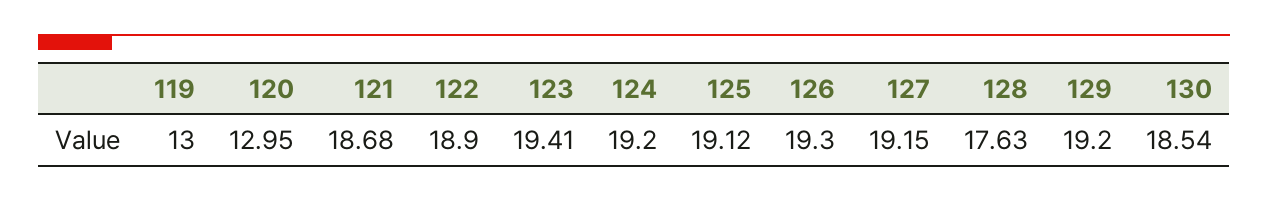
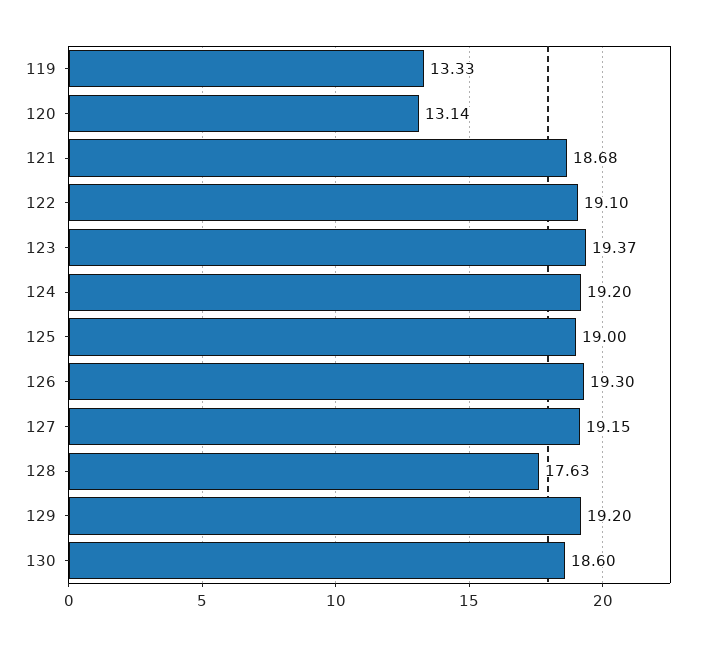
119: 13 -> 13.33
120: 12.95 -> 13.14
122: 18.9 -> 19.1
123: 19.41 -> 19.37
125: 19.12 -> 19
130: 18.54 -> 18.6

